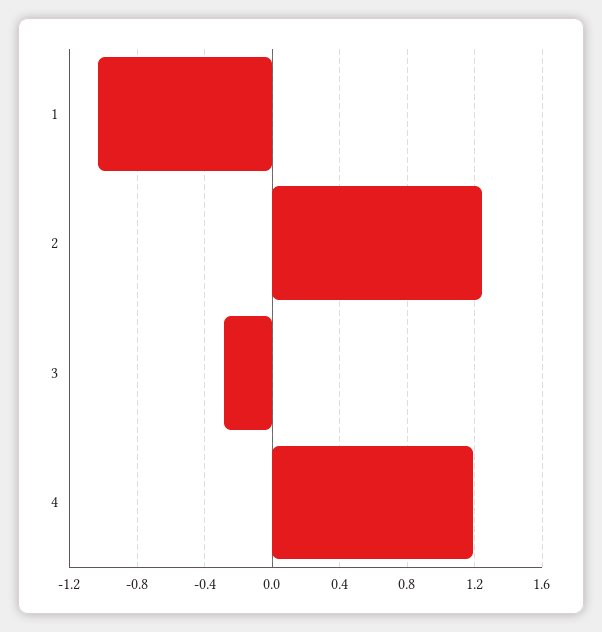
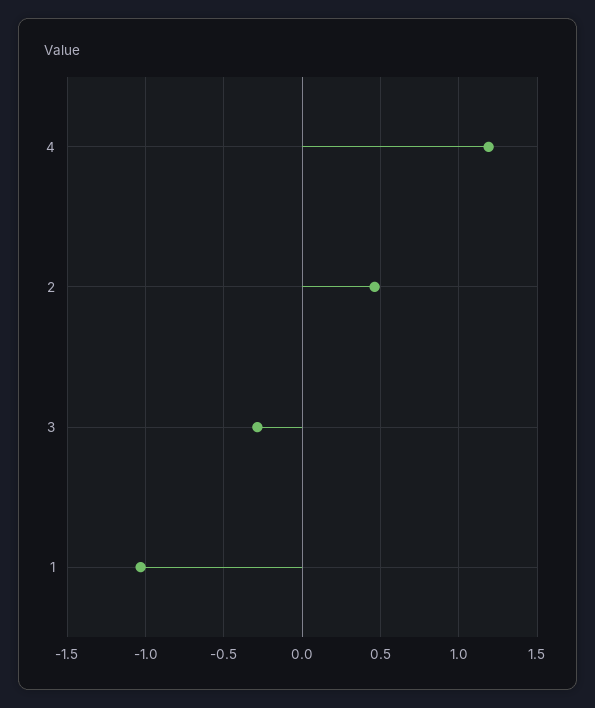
2: 1.25 -> 0.45

